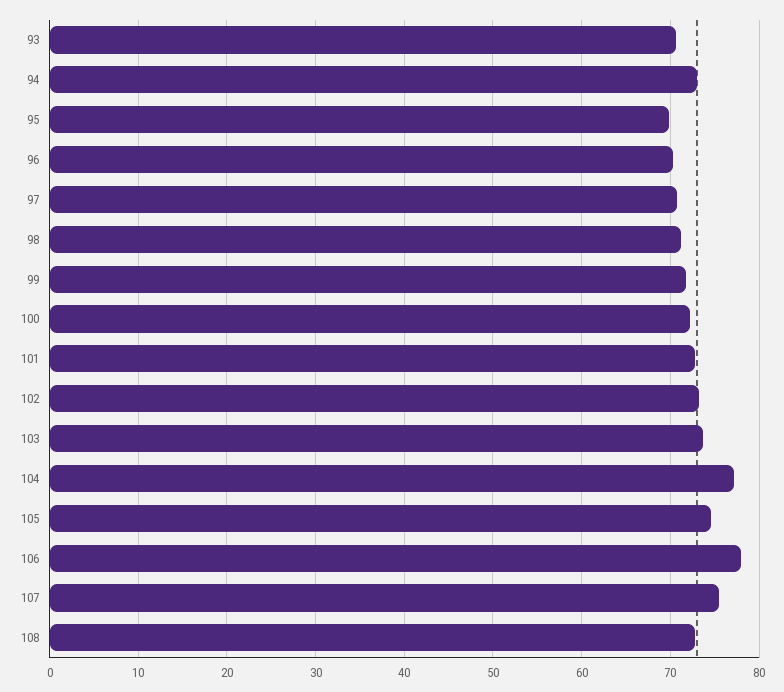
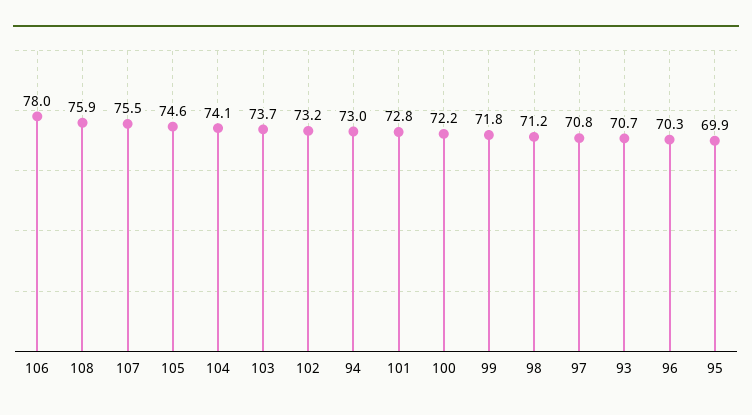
104: 77 -> 74.1
108: 73 -> 75.9

